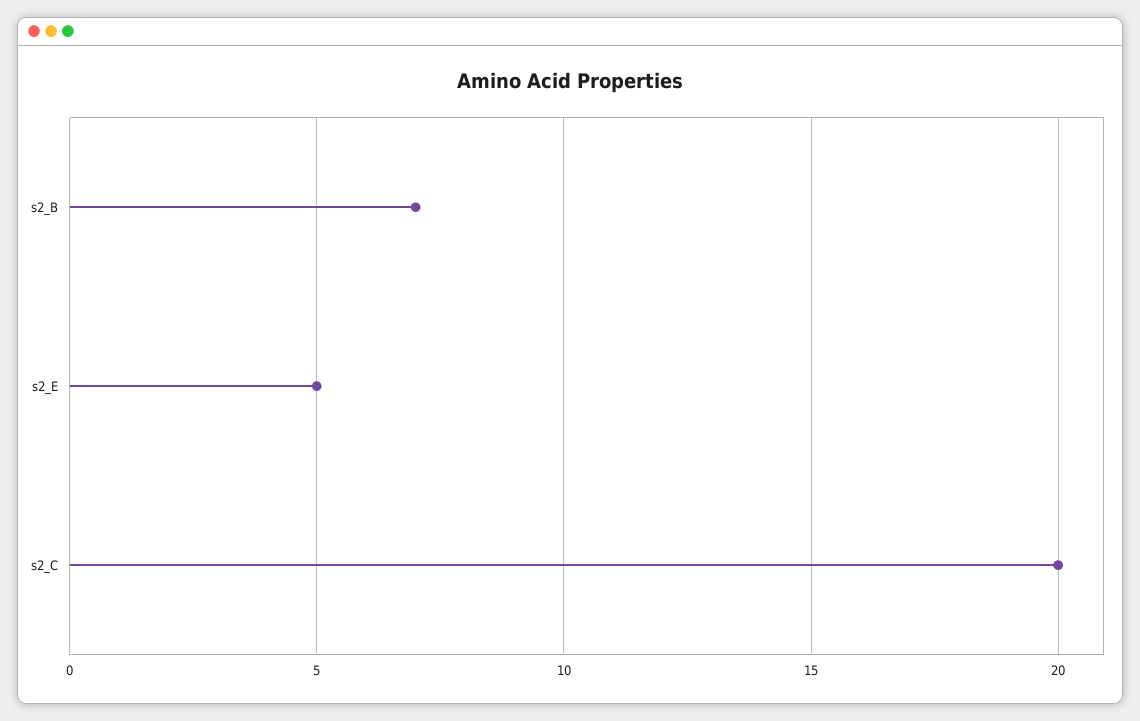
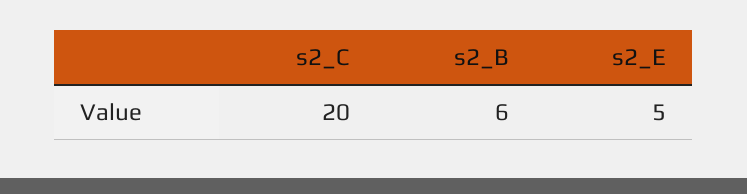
s2_B: 7 -> 6

